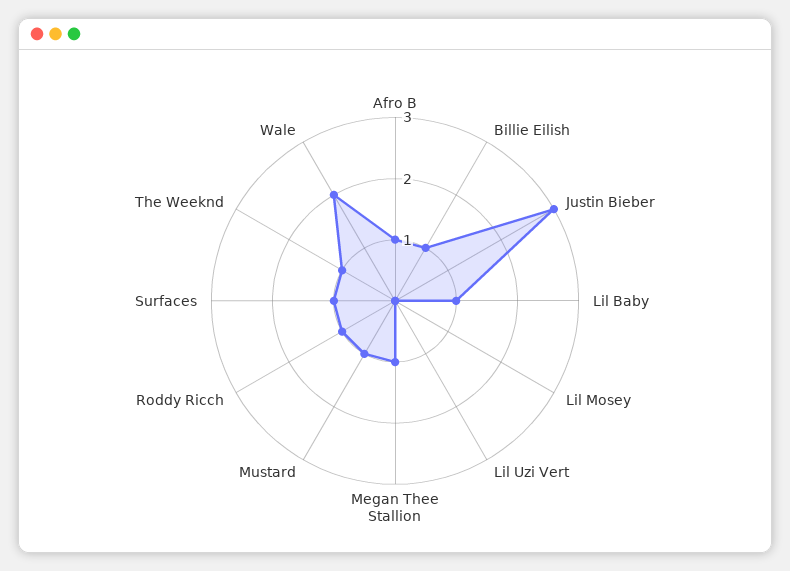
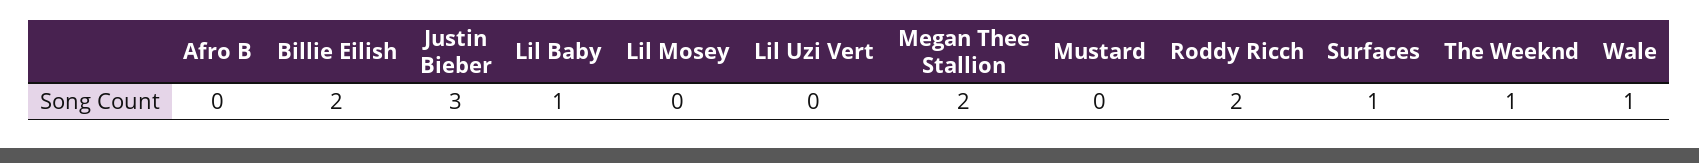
Afro B: 1 -> 0
Billie Eilish: 1 -> 2
Megan Thee Stallion: 1 -> 2
Mustard: 1 -> 0
Roddy Ricch: 1 -> 2
Wale: 2 -> 1

